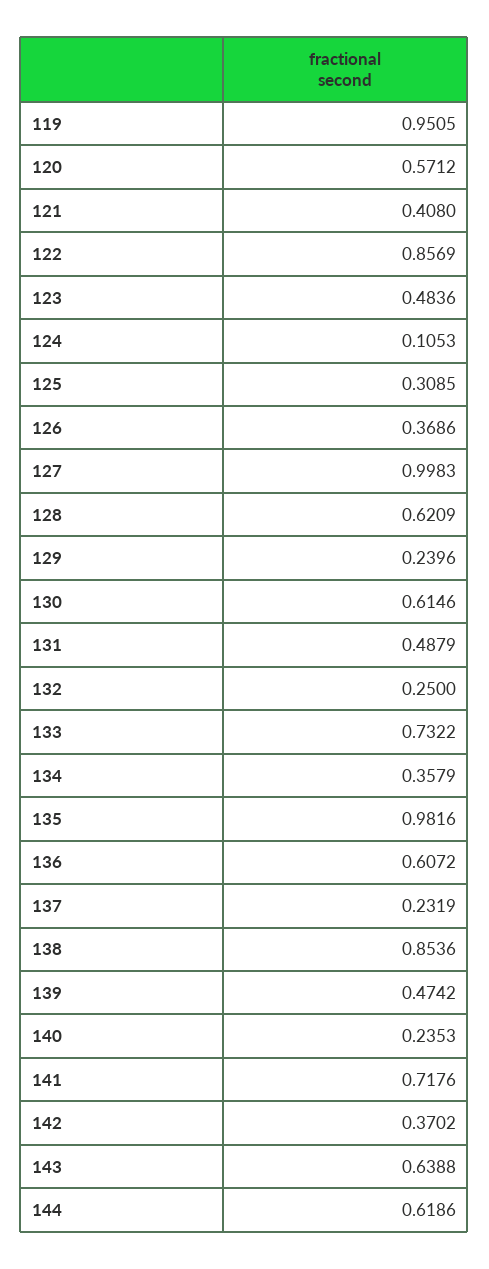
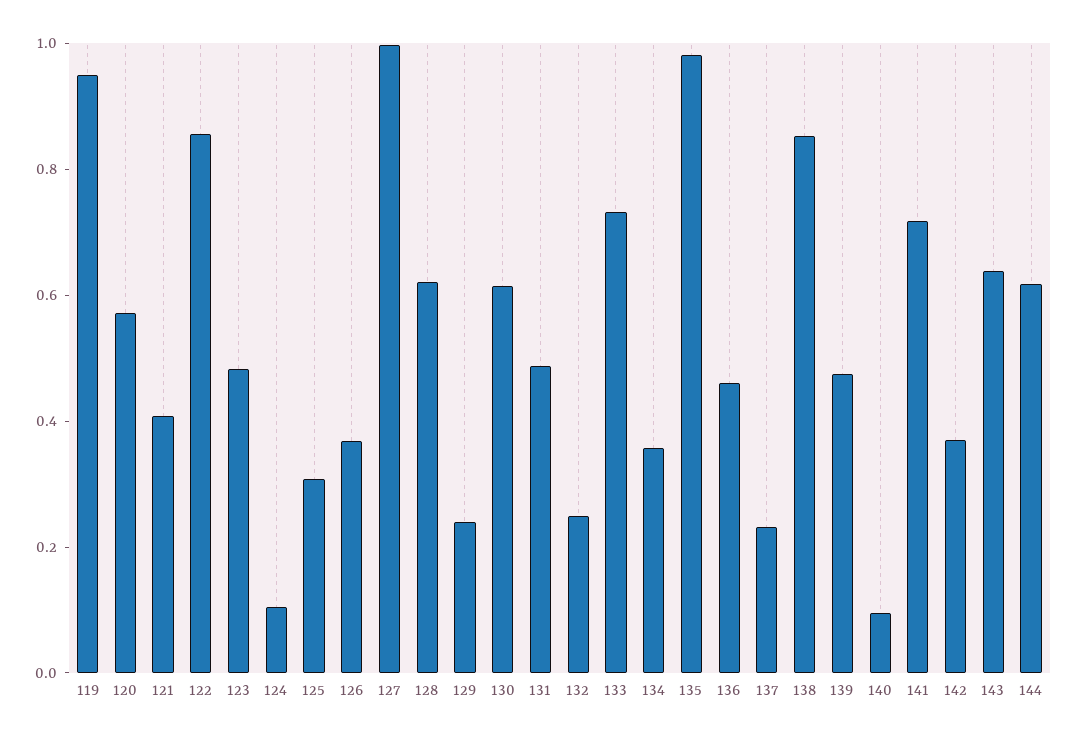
136: 0.6072 -> 0.45
140: 0.2353 -> 0.1

